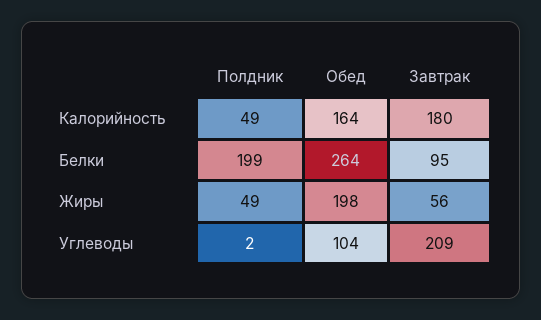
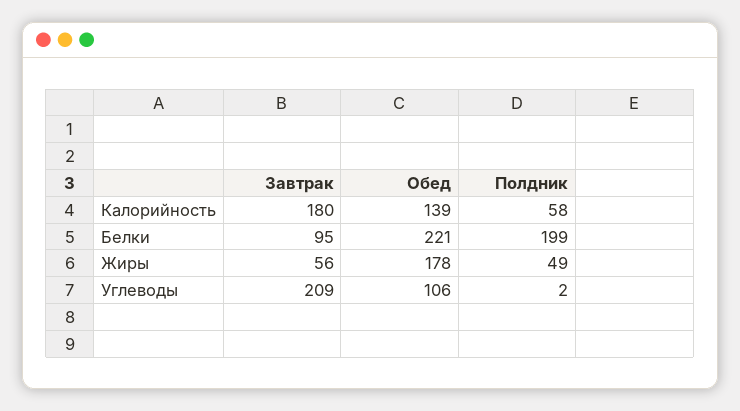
Полдник, Калорийность: 49 -> 58
Обед, Калорийность: 164 -> 139
Обед, Белки: 264 -> 221
Обед, Жиры: 198 -> 178
Обед, Углеводы: 104 -> 106

